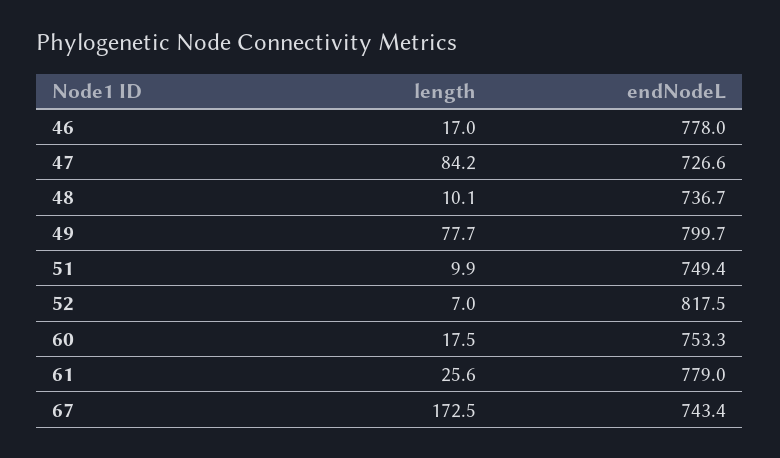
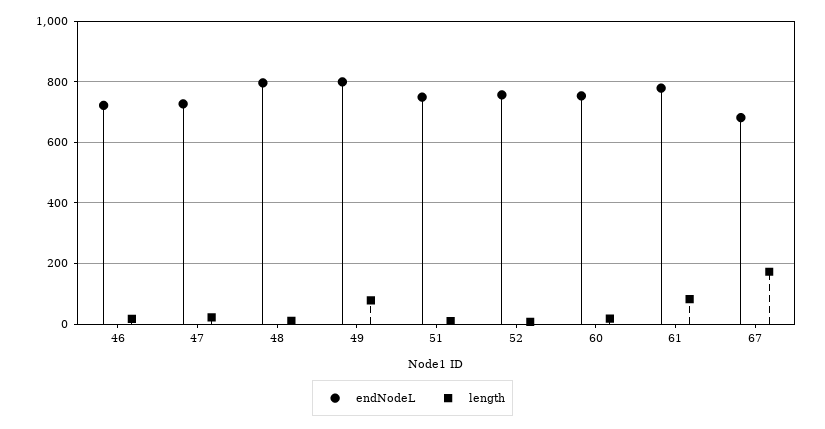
endNodeL, 46: 778 -> 720
length, 47: 84.2 -> 20
endNodeL, 48: 736.7 -> 800
endNodeL, 52: 817.5 -> 760
length, 61: 25.6 -> 80
endNodeL, 67: 743.4 -> 680

